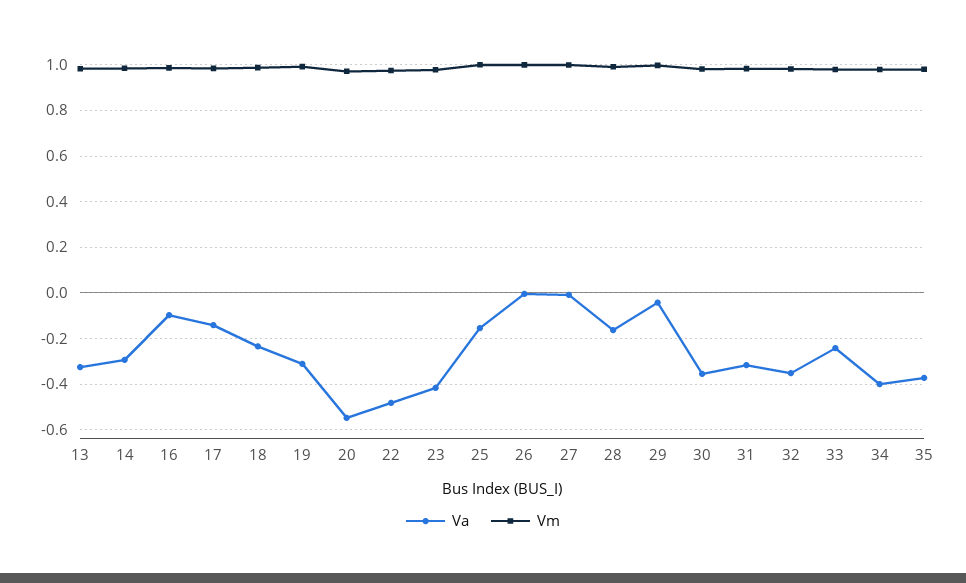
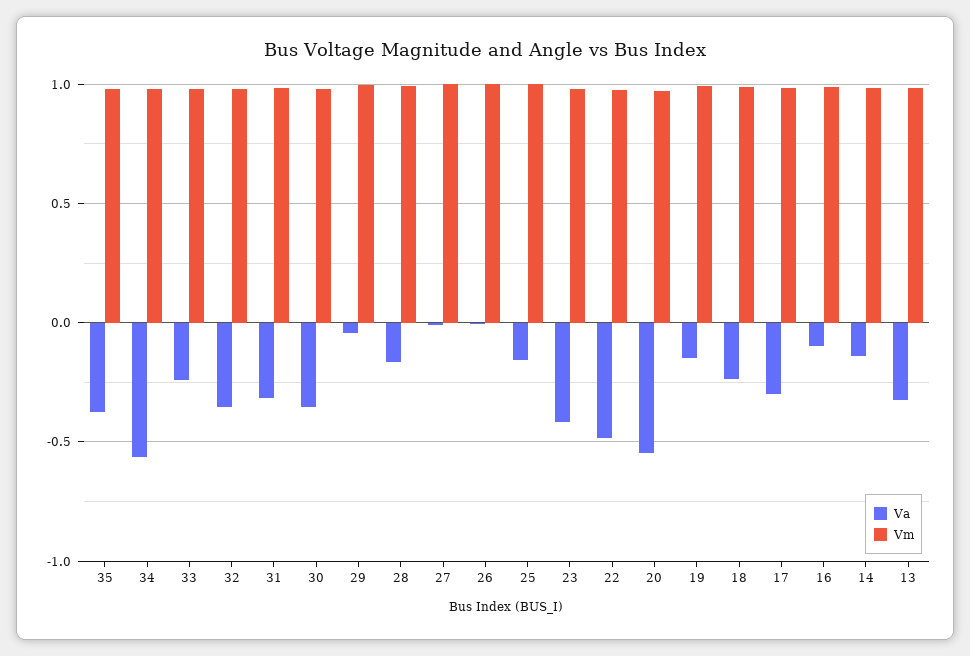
Va, 14: -0.3 -> -0.15
Va, 17: -0.15 -> -0.3
Va, 19: -0.3 -> -0.15
Va, 34: -0.4 -> -0.55

